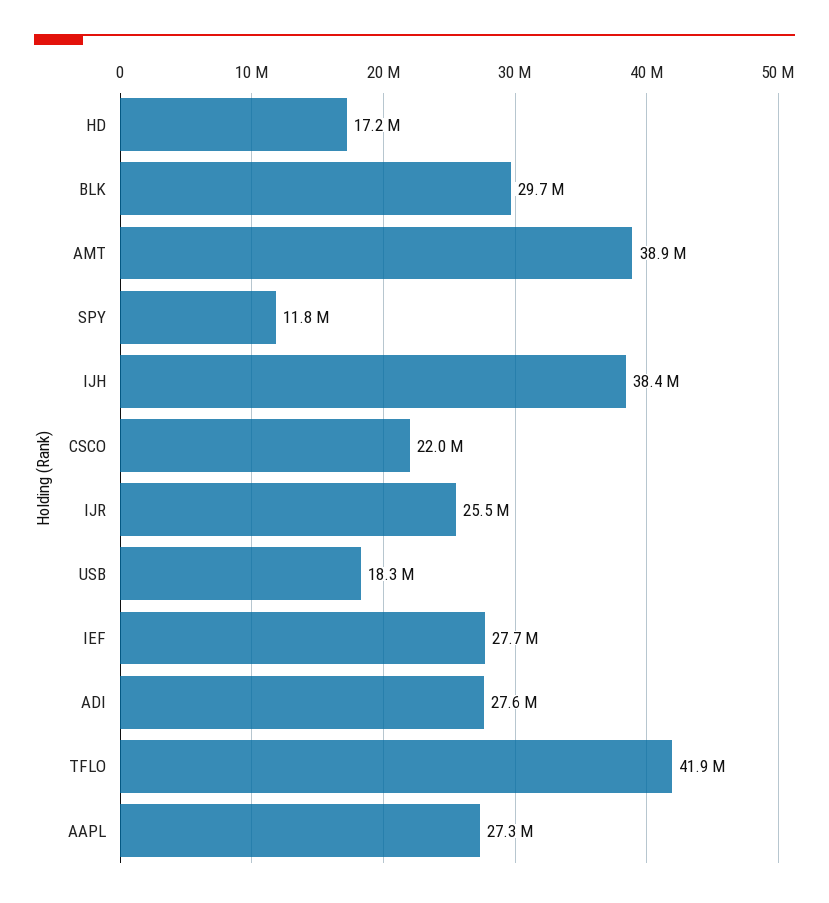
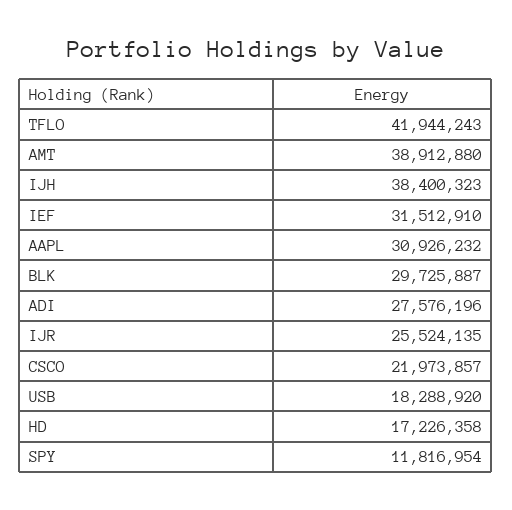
IEF: 27700000 -> 31512910
AAPL: 27300000 -> 30926232

